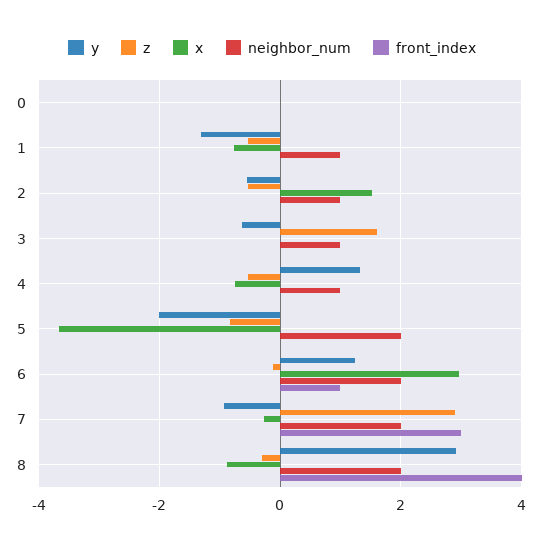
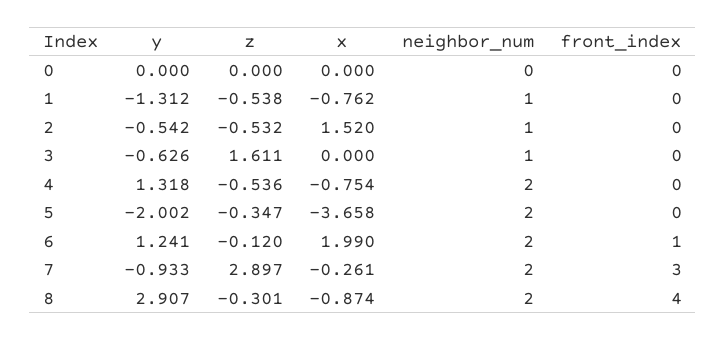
neighbor_num, 4: 1 -> 2
z, 5: -0.8 -> -0.347
x, 6: 3 -> 1.99

